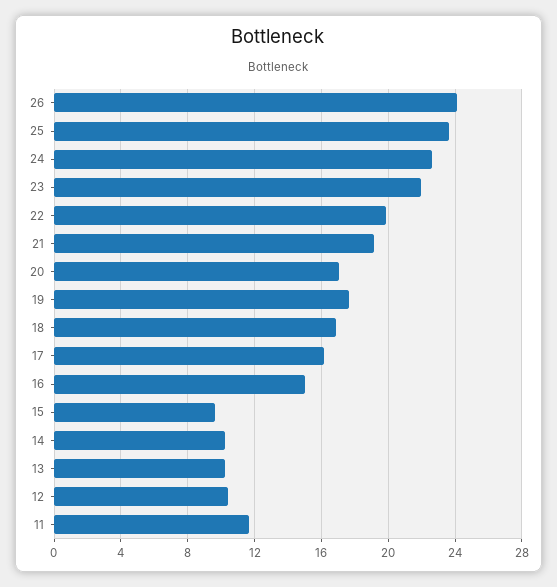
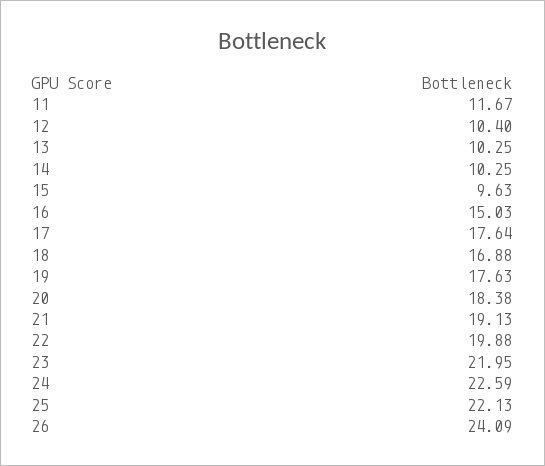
25: 23.5 -> 22.13
20: 17 -> 18.38
17: 16 -> 17.64

